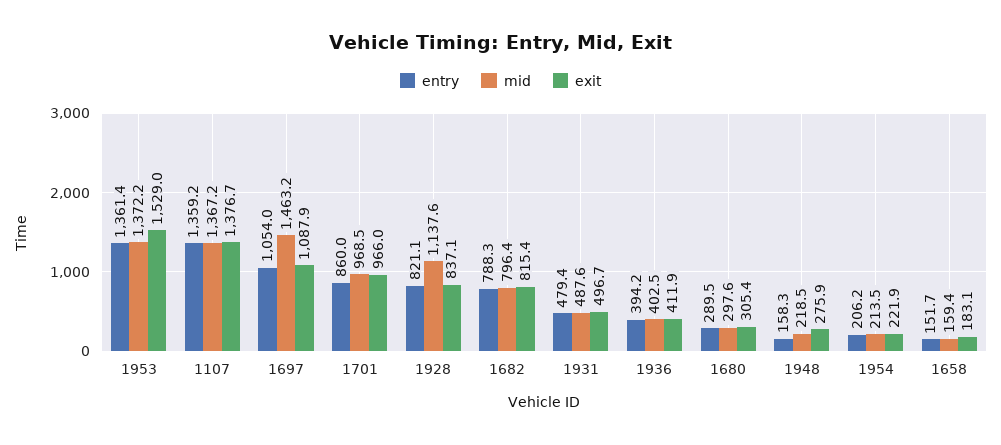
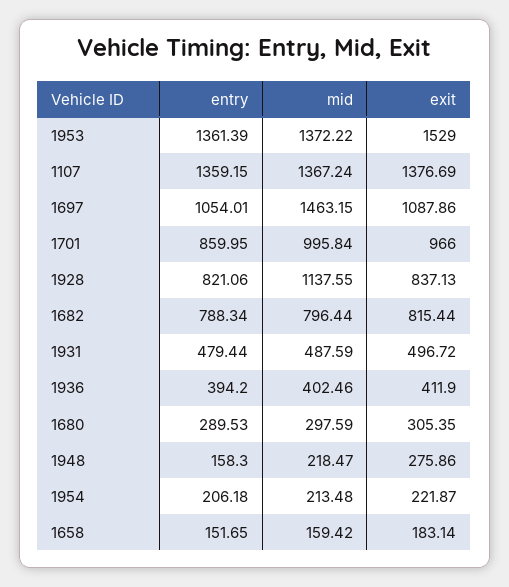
mid, 1701: 968.5 -> 995.84

